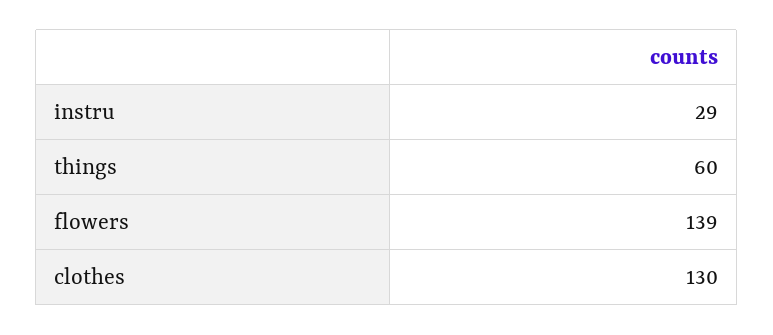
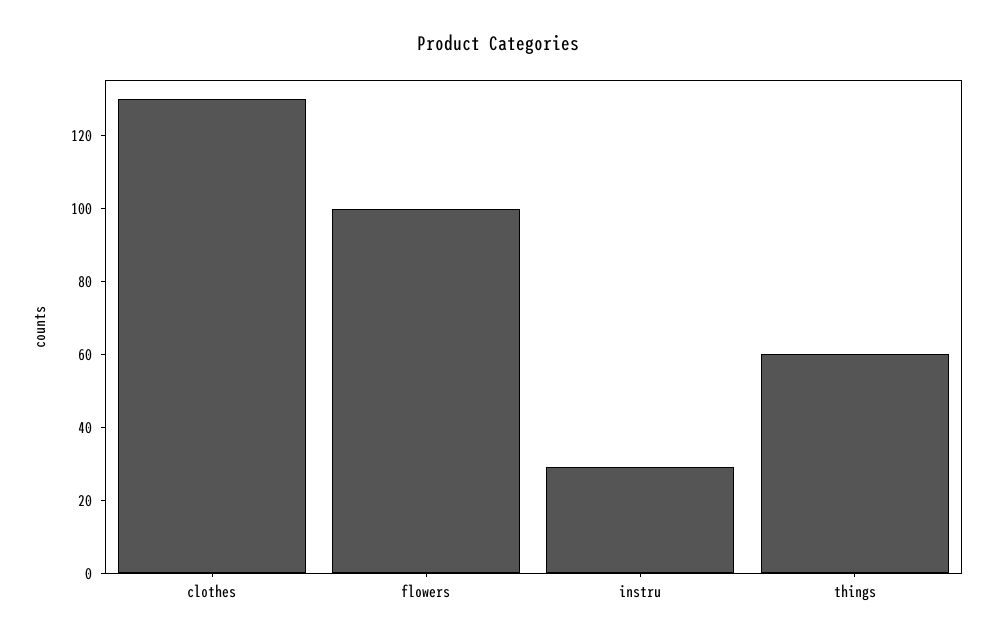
flowers: 139 -> 100

